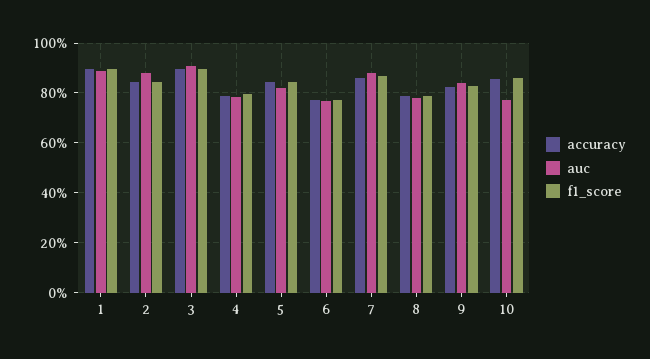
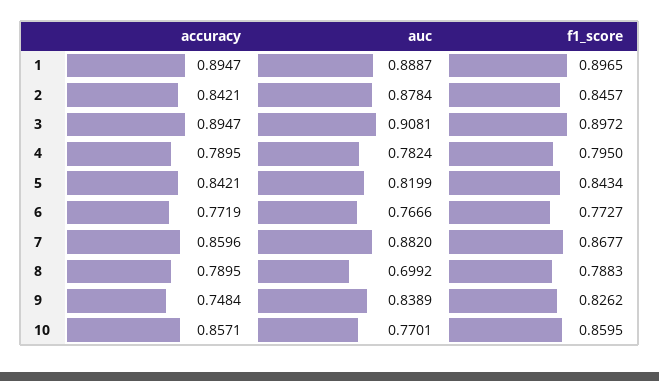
auc, 8: 0.775 -> 0.6992
accuracy, 9: 0.825 -> 0.7484

